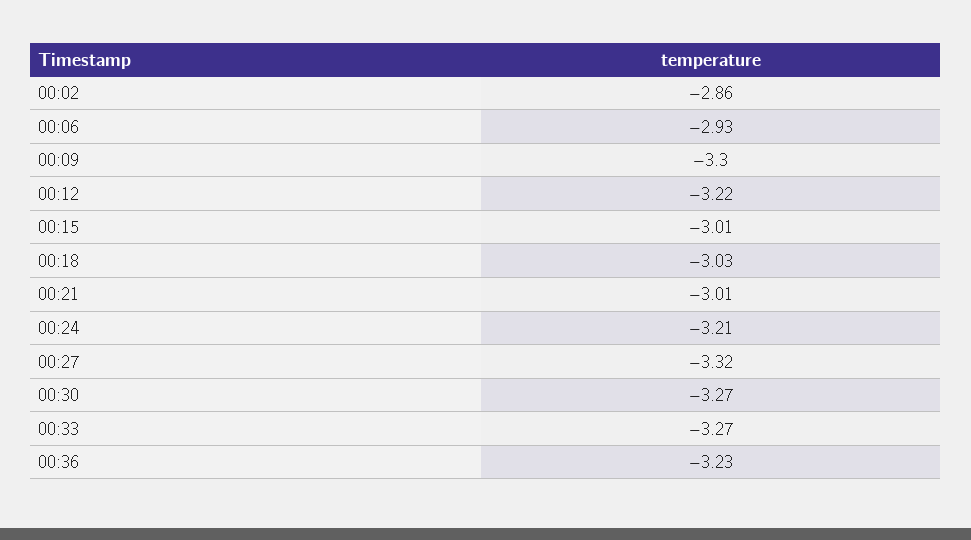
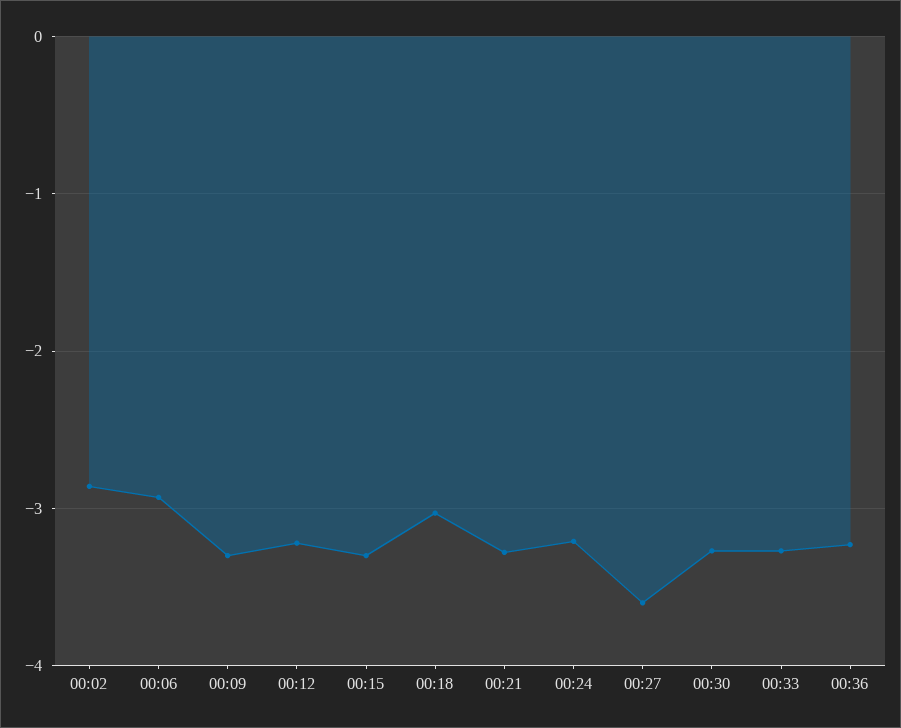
00:15: -3.01 -> -3.3
00:21: -3.01 -> -3.3
00:27: -3.32 -> -3.6

